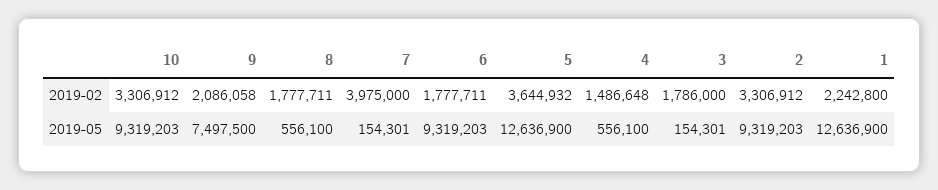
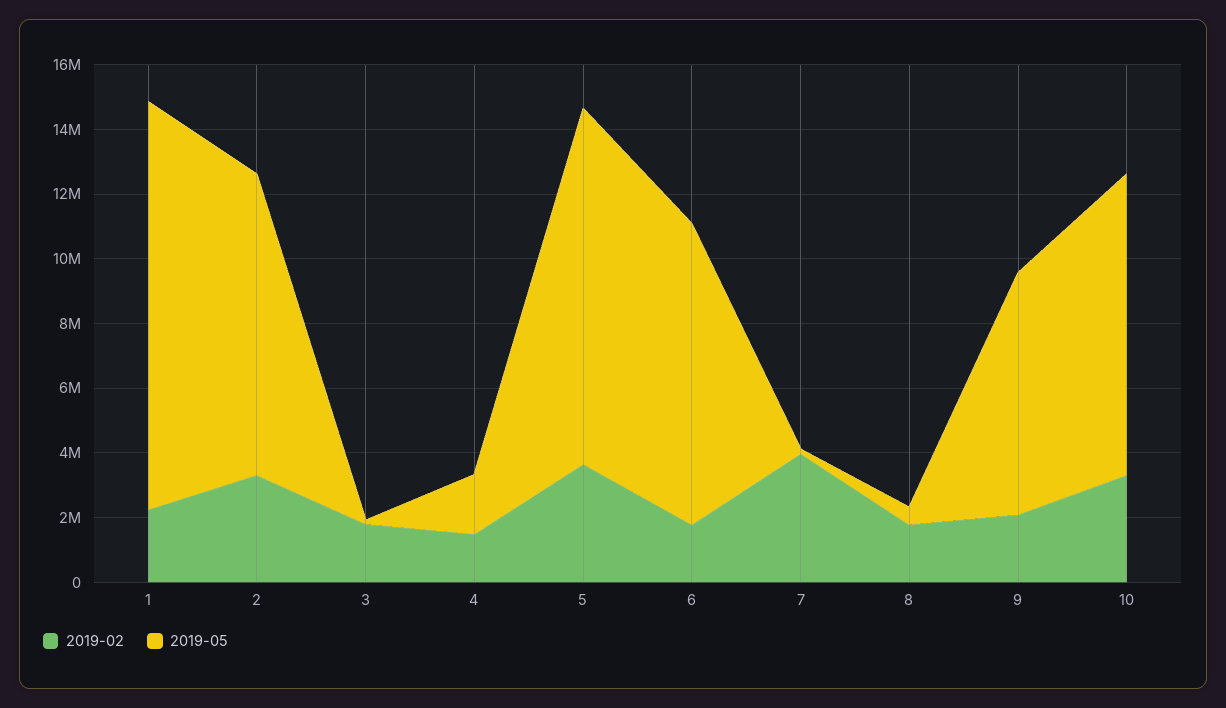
2019-05, 5: 12636900 -> 11000000
2019-05, 4: 556100 -> 2000000

